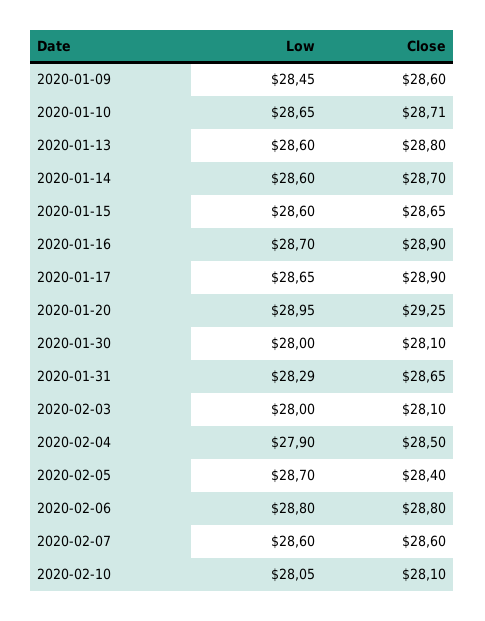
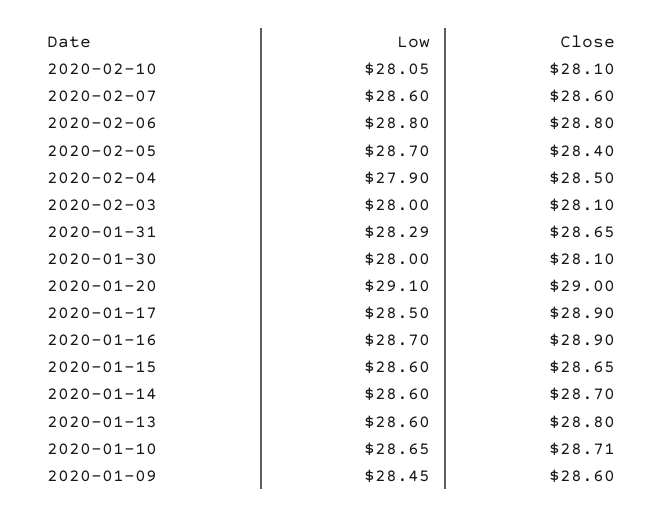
Low, 2020-01-17: 28.65 -> 28.5
Low, 2020-01-20: 28.95 -> 29.1
Close, 2020-01-20: 29.25 -> 29

